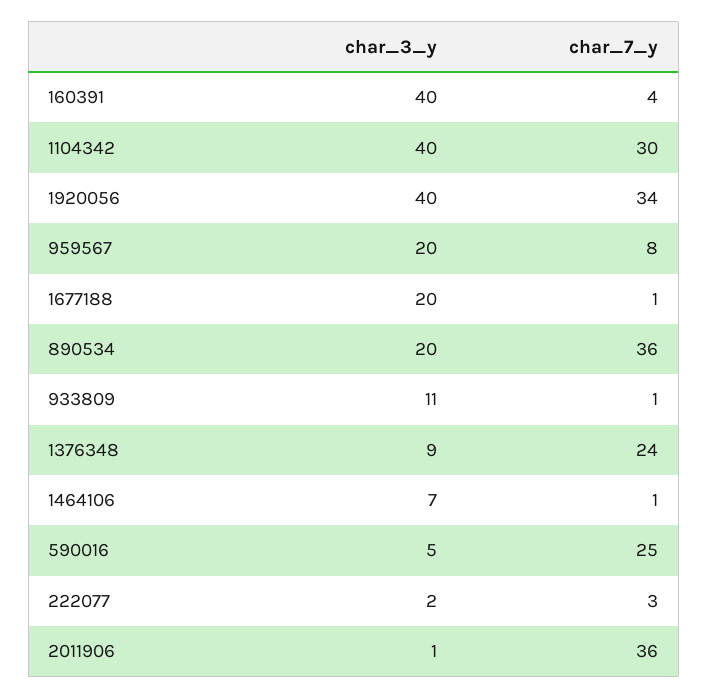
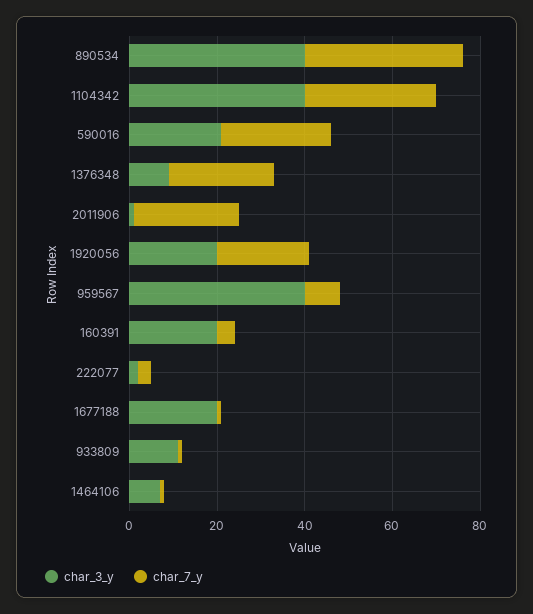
char_3_y, 160391: 40 -> 20
char_3_y, 1920056: 40 -> 20
char_7_y, 1920056: 34 -> 20
char_3_y, 959567: 20 -> 40
char_3_y, 890534: 20 -> 40
char_3_y, 590016: 5 -> 20
char_7_y, 2011906: 36 -> 25

